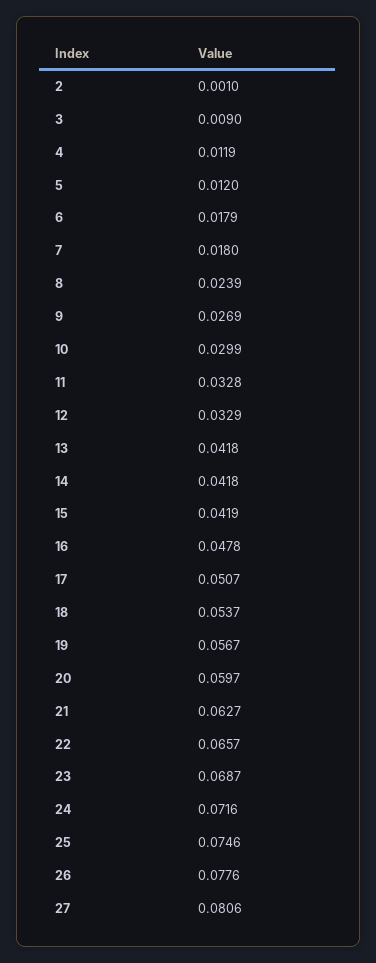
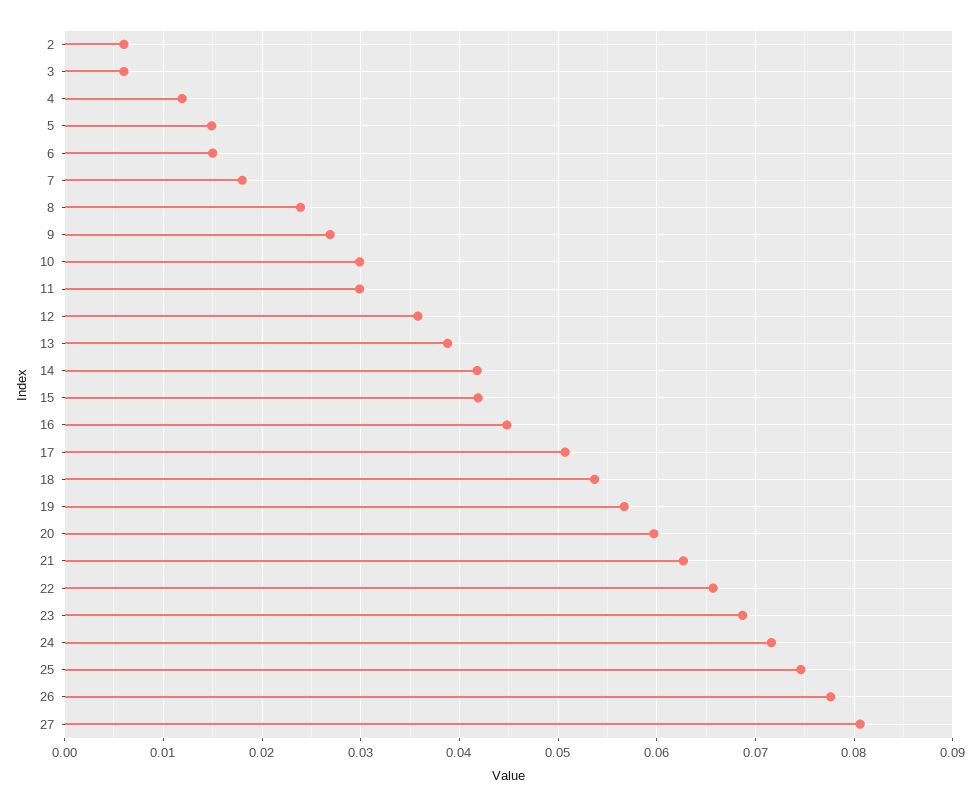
2: 0.001 -> 0.006
3: 0.009 -> 0.006
5: 0.012 -> 0.015
6: 0.0179 -> 0.015
11: 0.0328 -> 0.03
12: 0.0329 -> 0.036
13: 0.0418 -> 0.039
16: 0.0478 -> 0.045

